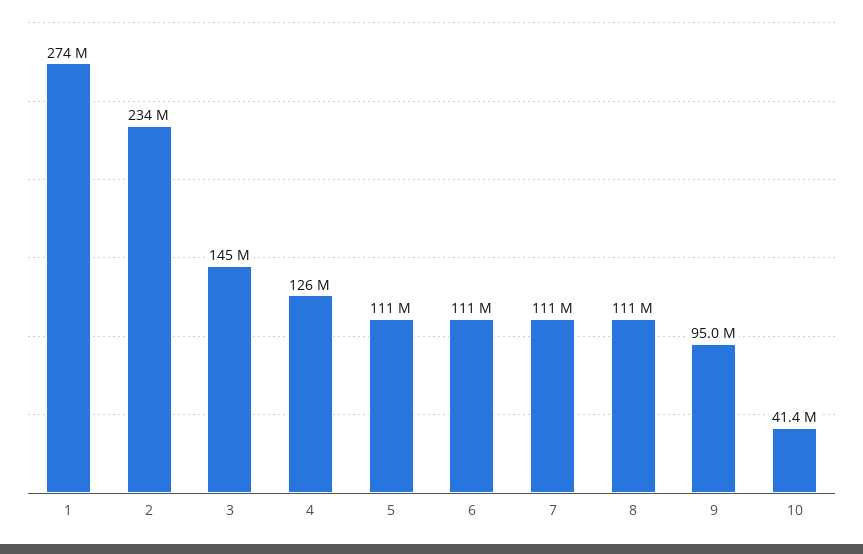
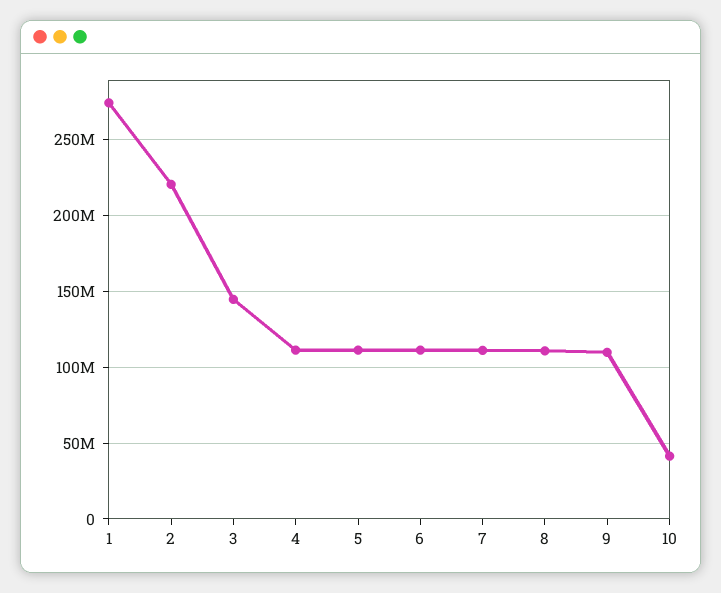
2: 234000000 -> 220000000
4: 126000000 -> 110000000
9: 95000000 -> 110000000

